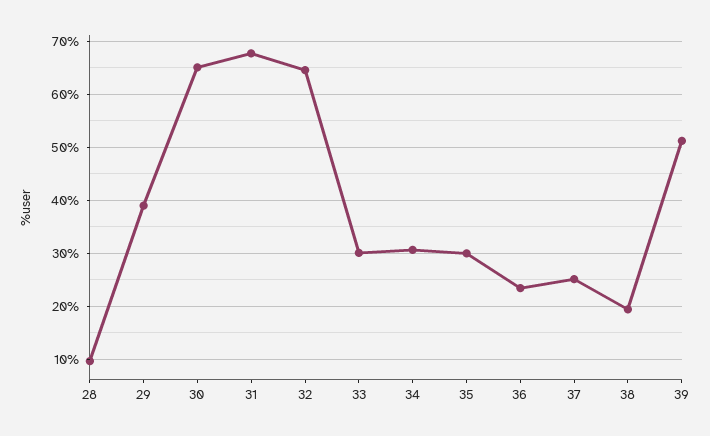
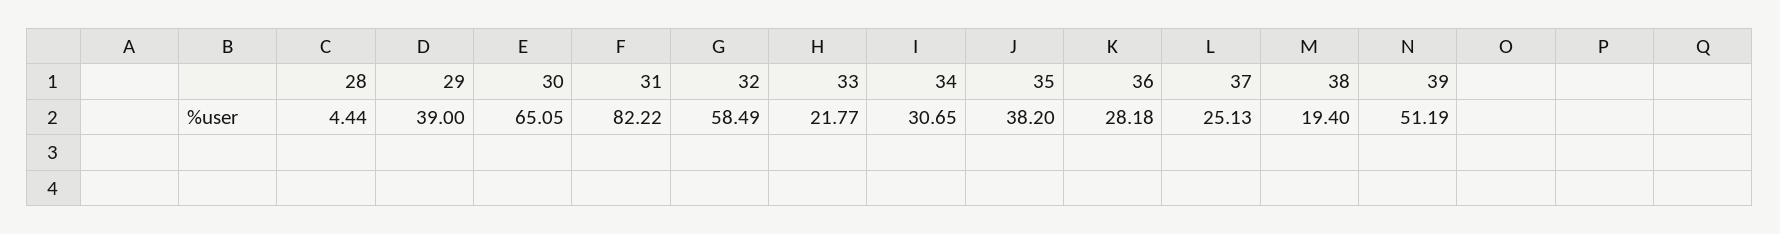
28: 10 -> 4.44
31: 68 -> 82.22
32: 64 -> 58.49
33: 30 -> 21.77
35: 30 -> 38.2
36: 24 -> 28.18

